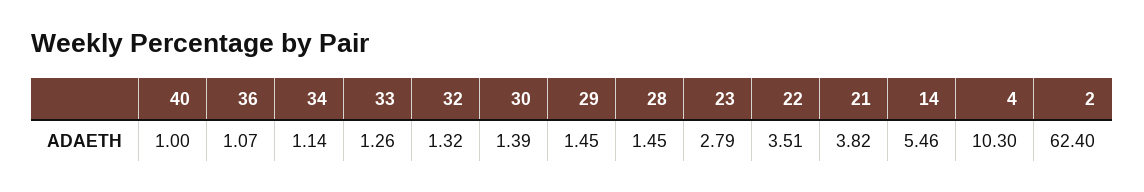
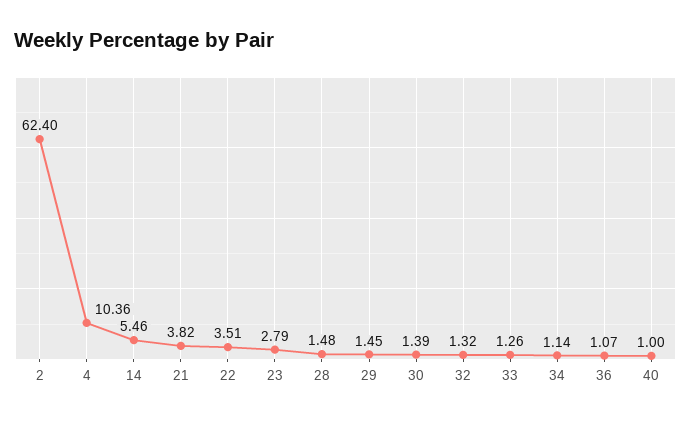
28: 1.45 -> 1.48
4: 10.3 -> 10.36

